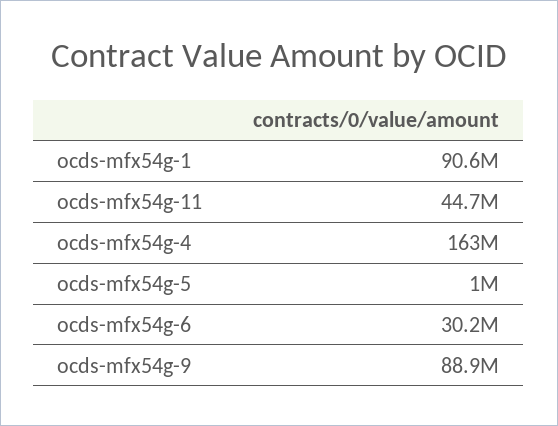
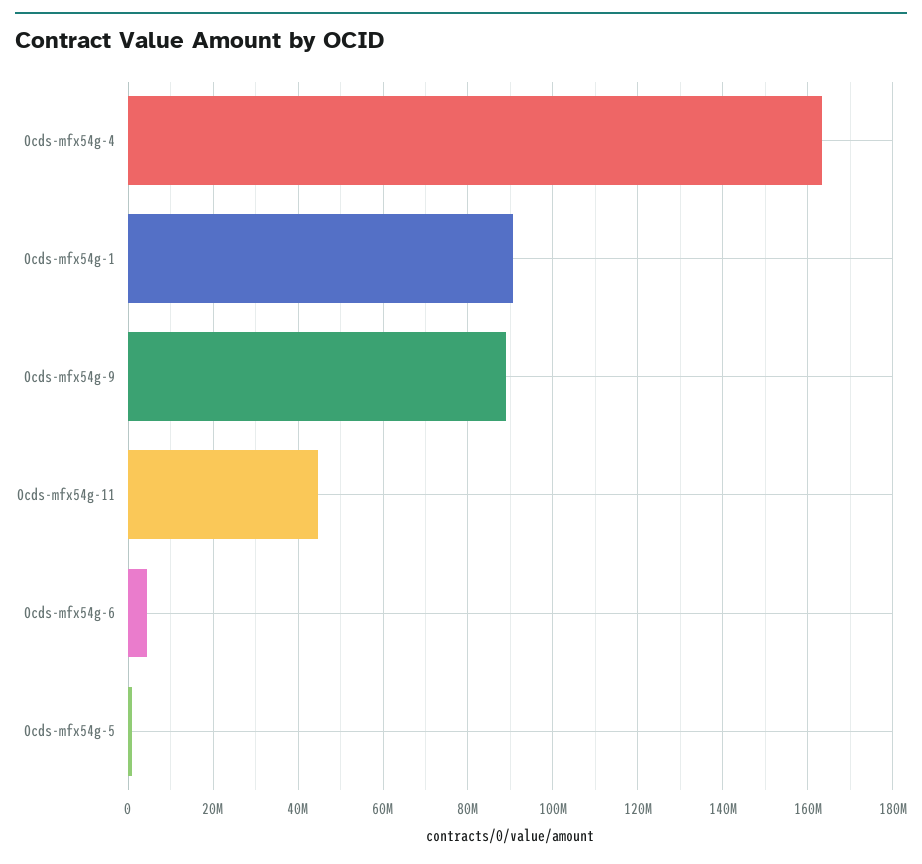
ocds-mfx54g-6: 30200000 -> 4000000

